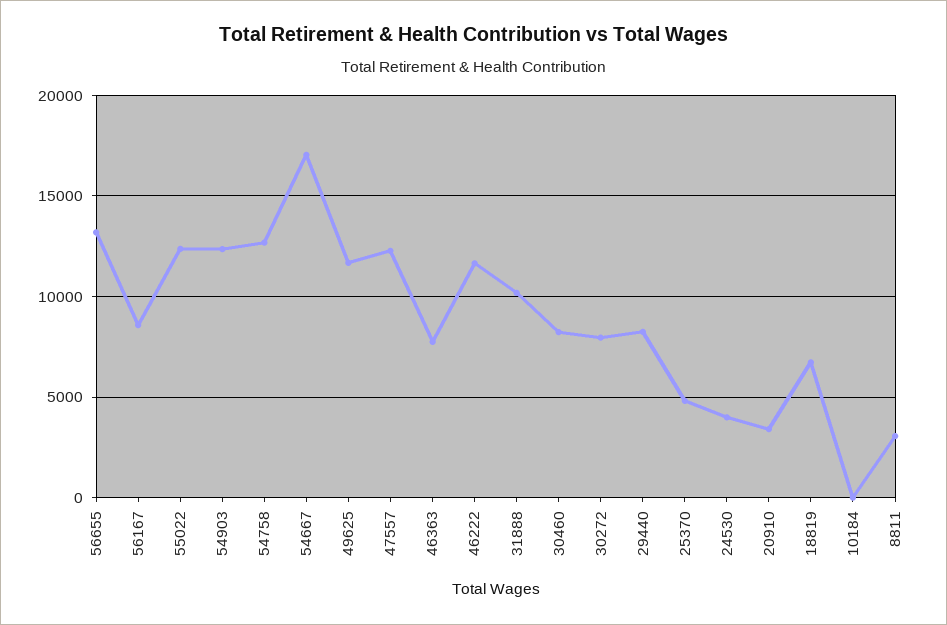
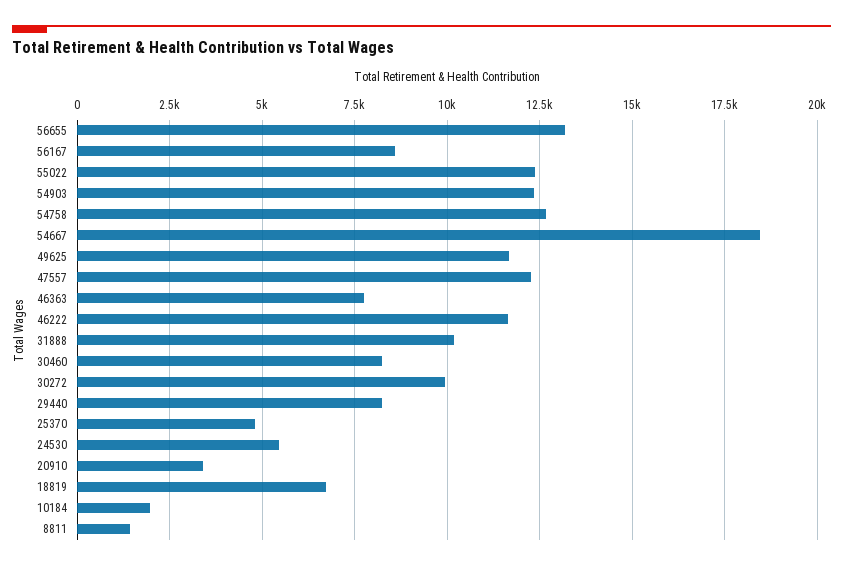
54667: 17000 -> 18500
30272: 8000 -> 10000
24530: 4000 -> 5500
10184: 0 -> 2000
8811: 3000 -> 1500

